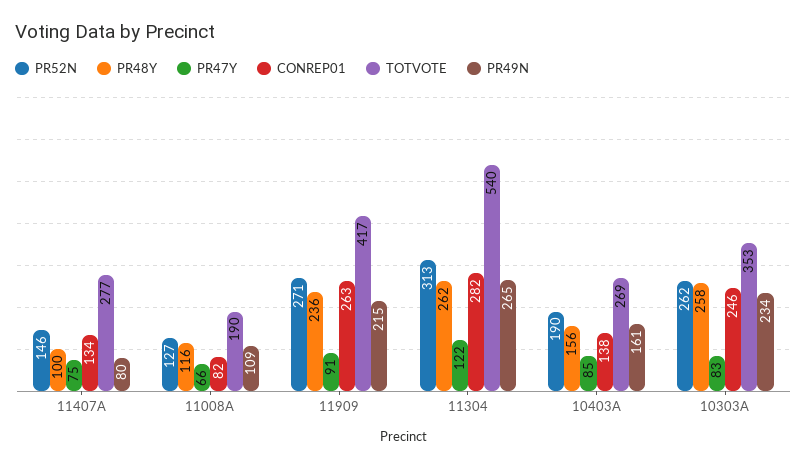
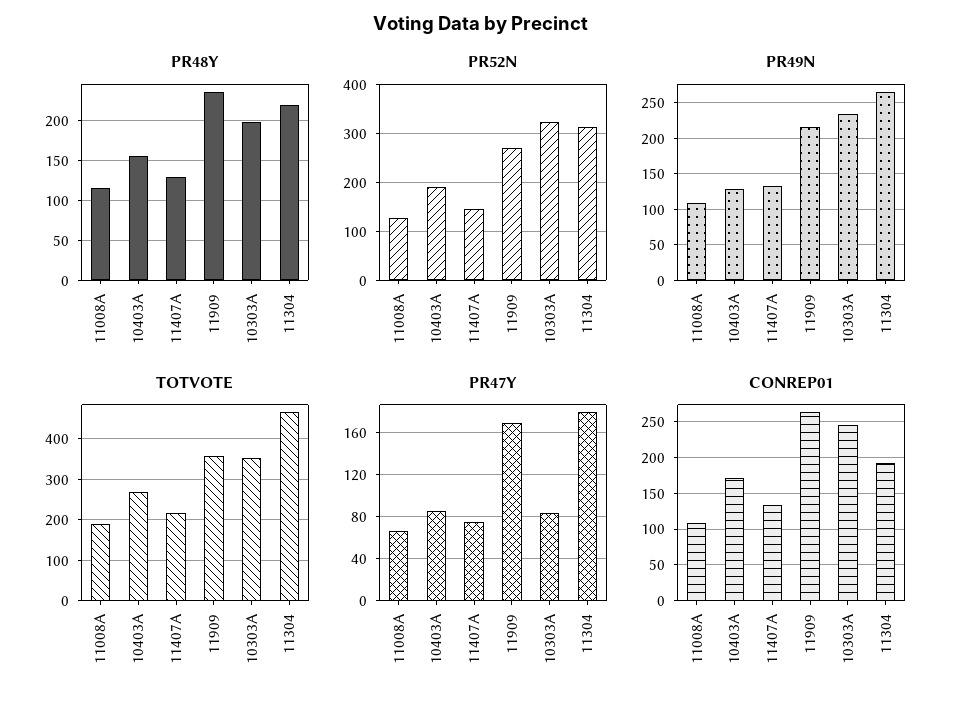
PR48Y, 11407A: 100 -> 130
TOTVOTE, 11407A: 277 -> 220
PR49N, 11407A: 80 -> 130
CONREP01, 11008A: 82 -> 110
PR47Y, 11909: 91 -> 170
TOTVOTE, 11909: 417 -> 360
PR48Y, 11304: 262 -> 220
PR47Y, 11304: 122 -> 180
CONREP01, 11304: 282 -> 190
TOTVOTE, 11304: 540 -> 460
CONREP01, 10403A: 138 -> 170
PR49N, 10403A: 161 -> 130
PR52N, 10303A: 262 -> 320
PR48Y, 10303A: 258 -> 200

